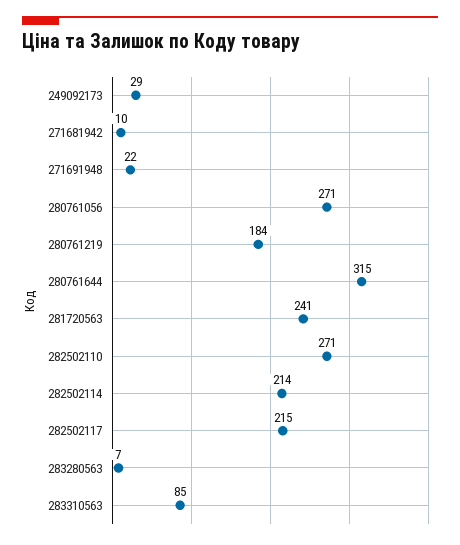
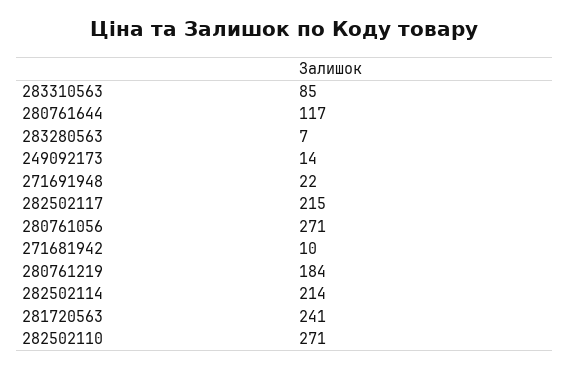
249092173: 29 -> 14
280761644: 315 -> 117

